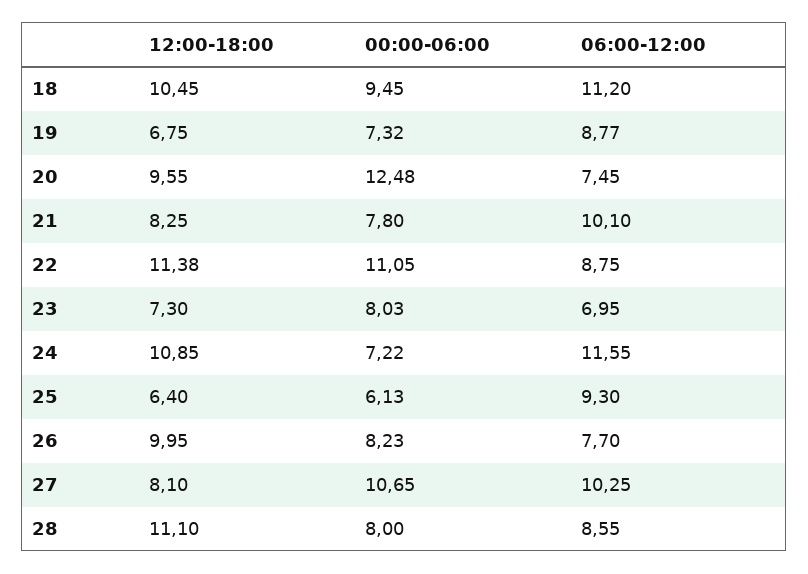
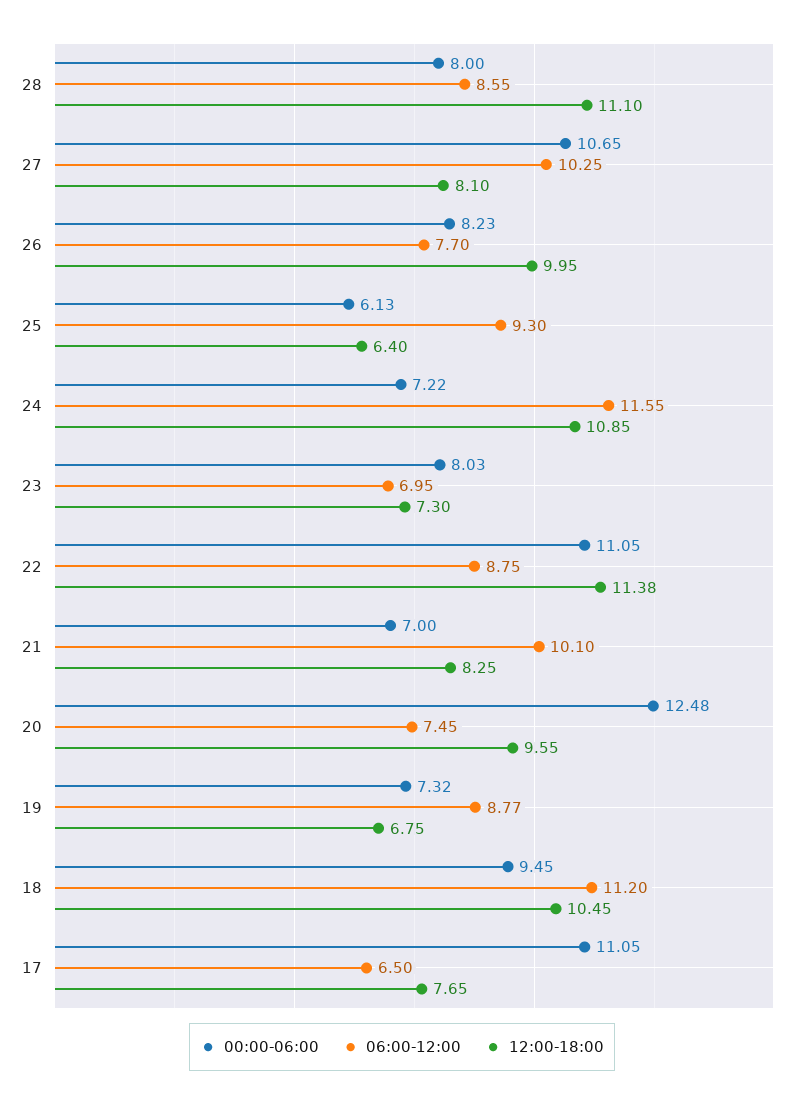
00:00-06:00, 21: 7.8 -> 7
00:00-06:00, 17: none -> 11.05
06:00-12:00, 17: none -> 6.5
12:00-18:00, 17: none -> 7.65

